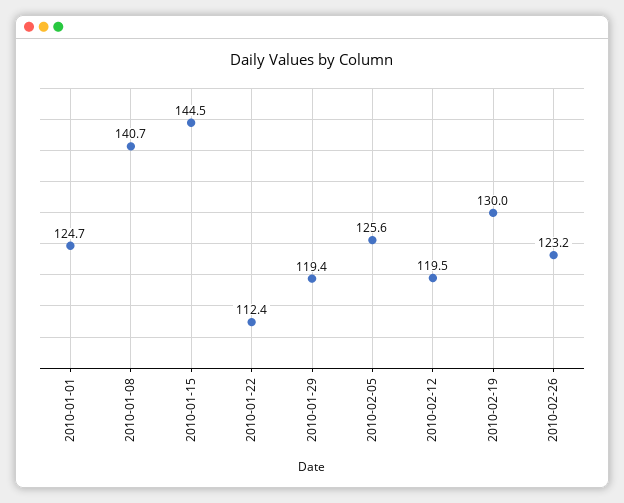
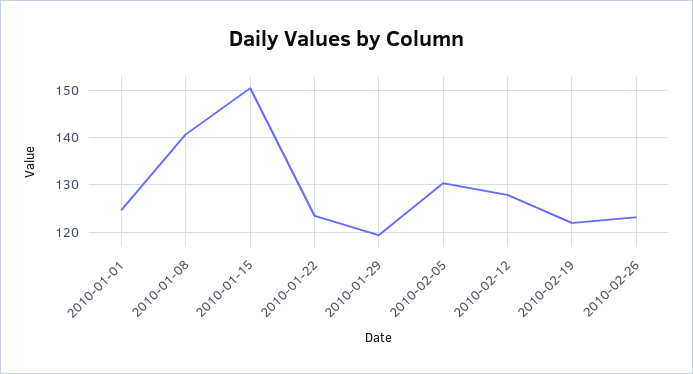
2010-01-15: 144.5 -> 150
2010-01-22: 112.4 -> 124
2010-02-05: 125.6 -> 130
2010-02-12: 119.5 -> 128
2010-02-19: 130 -> 122

